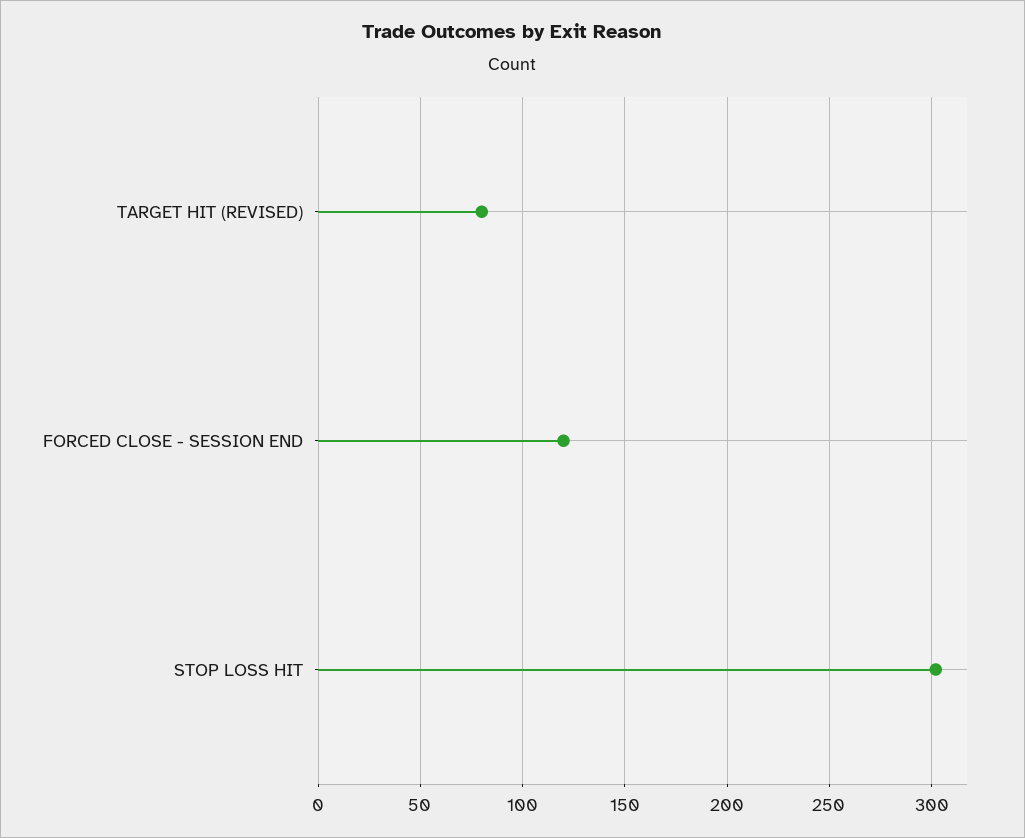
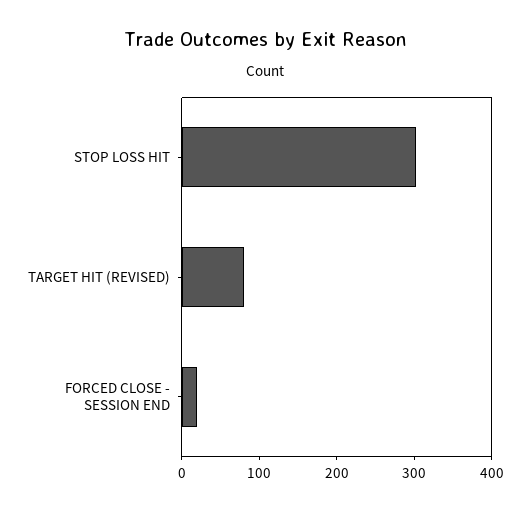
FORCED CLOSE - SESSION END: 120 -> 20

